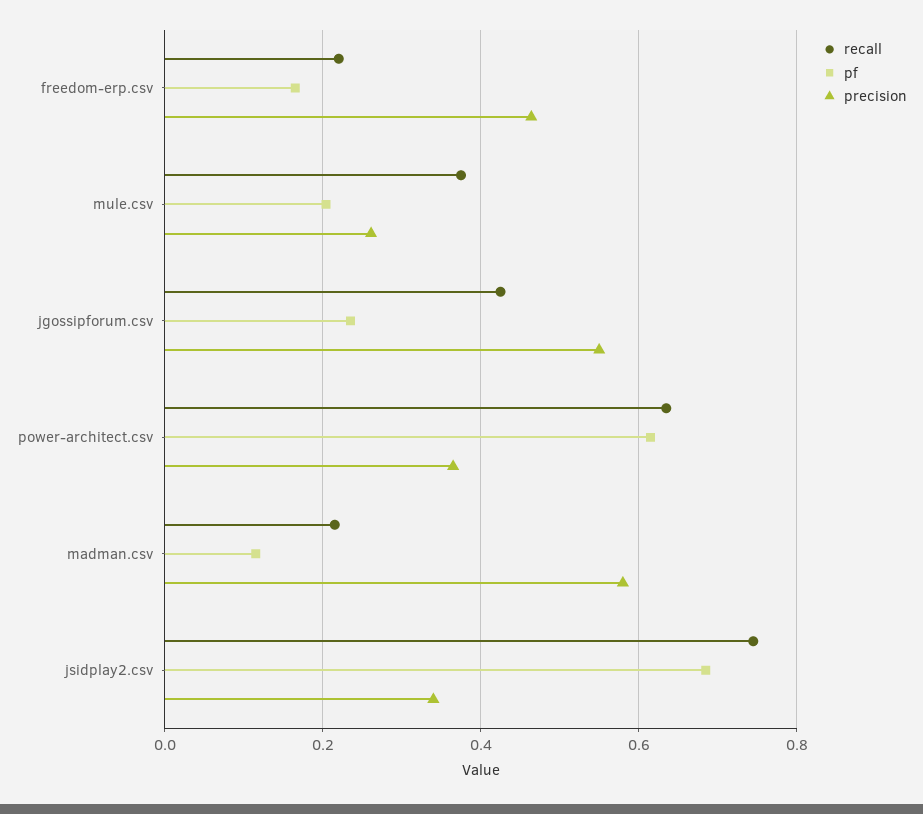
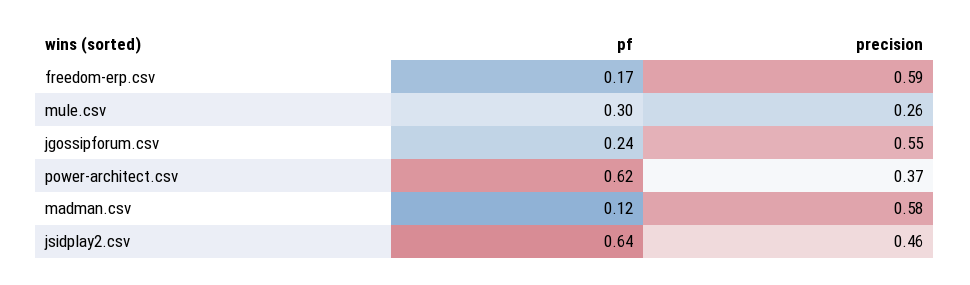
recall, freedom-erp.csv: 0.22 -> none
precision, freedom-erp.csv: 0.46 -> 0.59
recall, mule.csv: 0.38 -> none
pf, mule.csv: 0.2 -> 0.3
recall, jgossipforum.csv: 0.42 -> none
recall, power-architect.csv: 0.64 -> none
recall, madman.csv: 0.22 -> none
recall, jsidplay2.csv: 0.74 -> none
pf, jsidplay2.csv: 0.68 -> 0.64
precision, jsidplay2.csv: 0.34 -> 0.46

